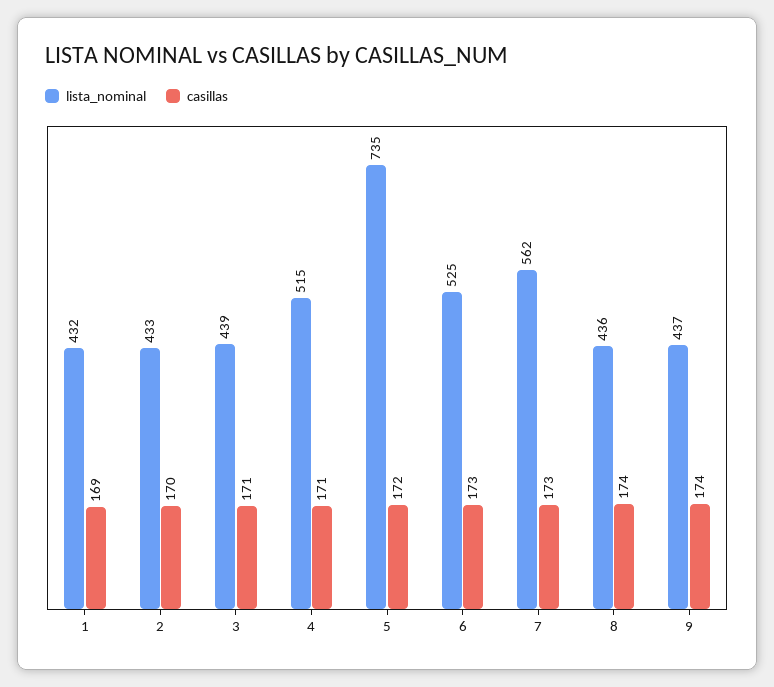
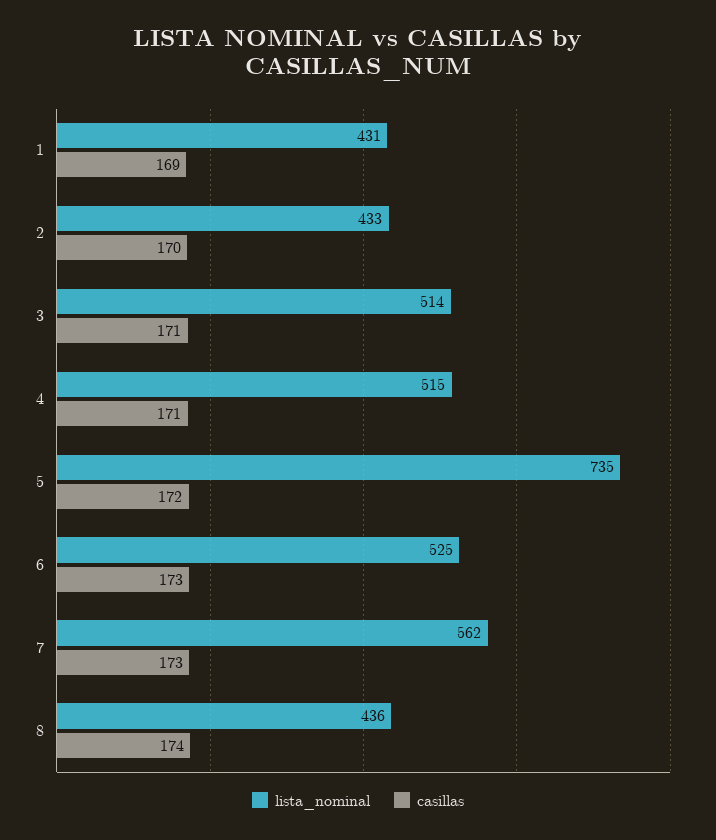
lista_nominal, 1: 432 -> 431
lista_nominal, 3: 439 -> 514
lista_nominal, 9: 437 -> none
casillas, 9: 174 -> none

